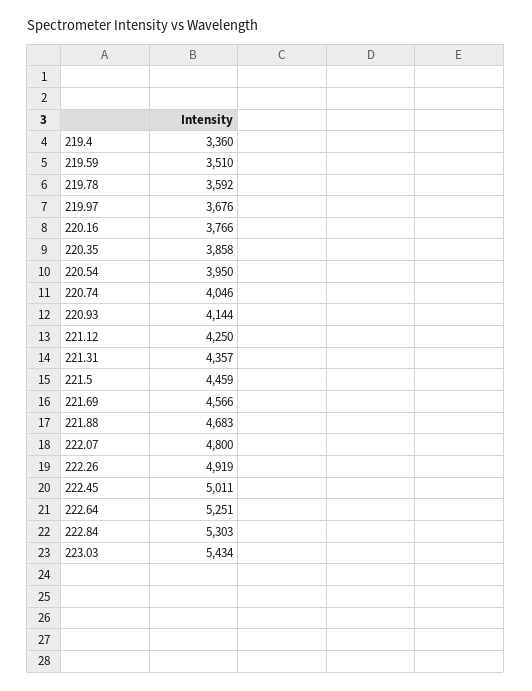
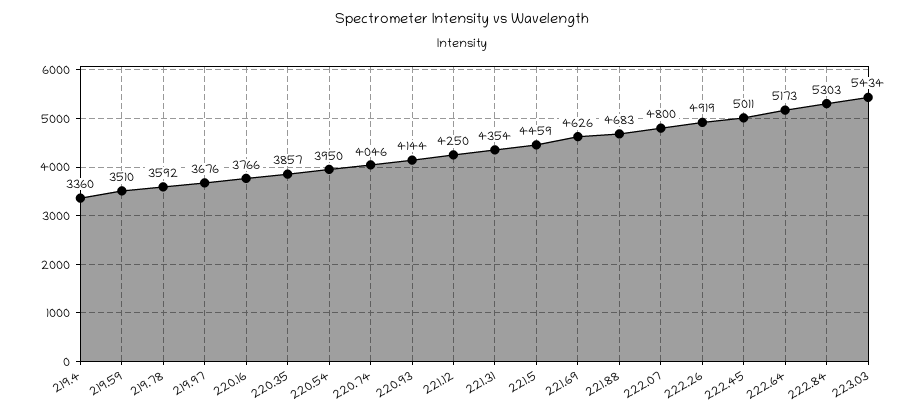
220.35: 3858 -> 3857
221.31: 4357 -> 4354
221.69: 4566 -> 4626
222.64: 5251 -> 5173

